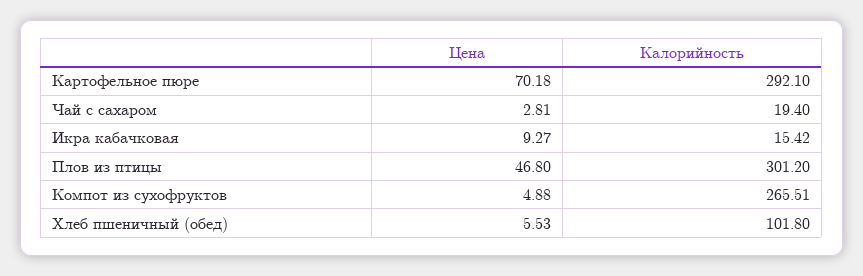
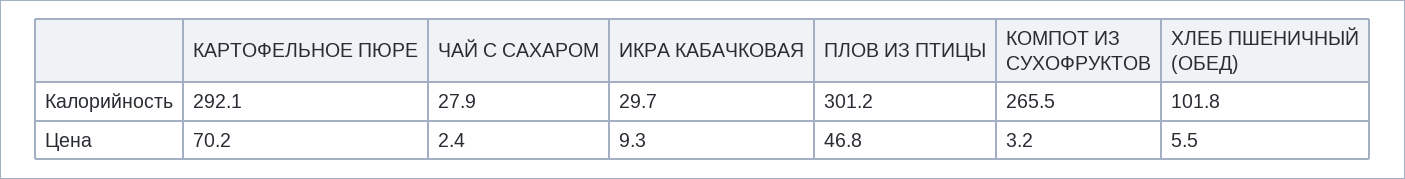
Цена, Чай с сахаром: 2.81 -> 2.4
Калорийность, Чай с сахаром: 19.4 -> 27.9
Калорийность, Икра кабачковая: 15.42 -> 29.7
Цена, Компот из сухофруктов: 4.88 -> 3.2

